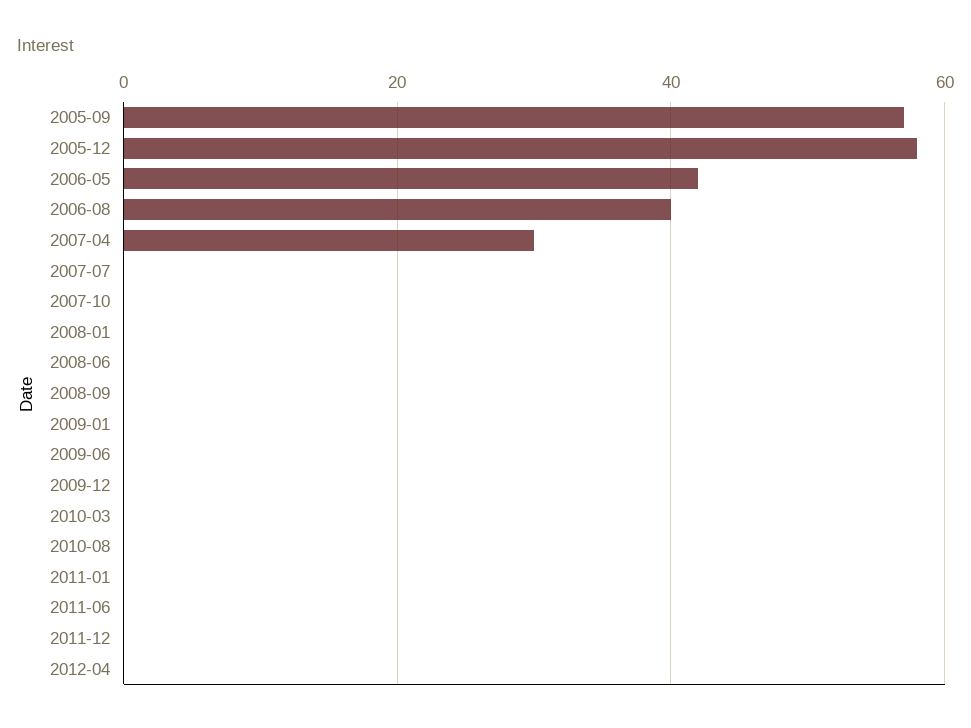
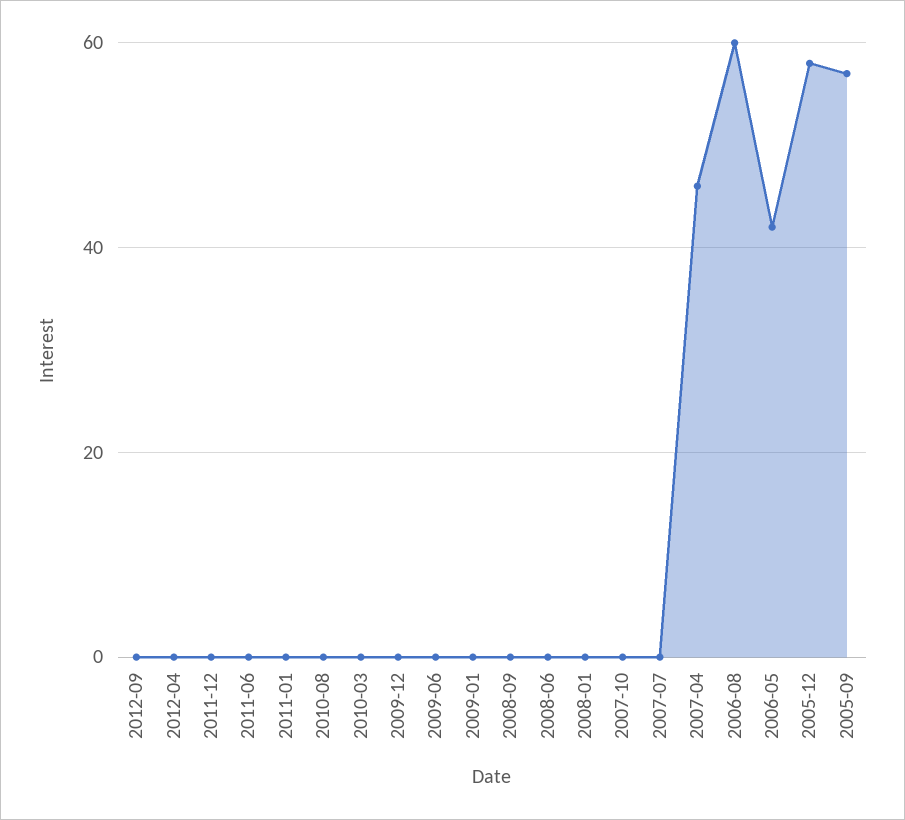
2006-08: 40 -> 60
2007-04: 30 -> 45
2012-09: none -> 0

